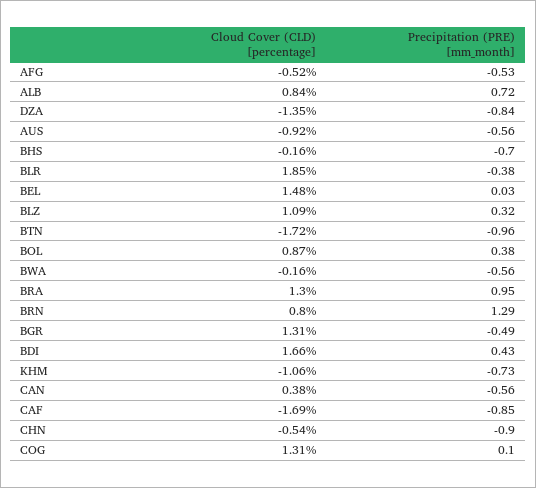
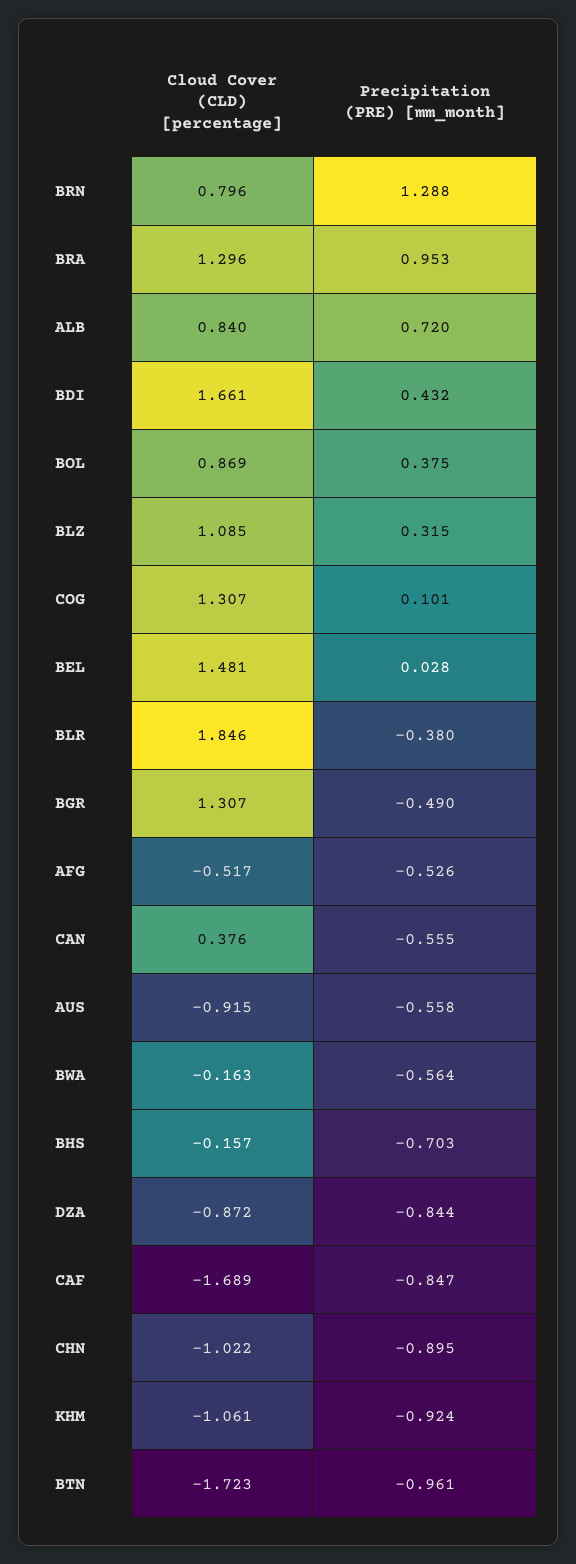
Cloud Cover (CLD) [percentage], DZA: -1.35 -> -0.872
Precipitation (PRE) [mm_month], KHM: -0.73 -> -0.924
Cloud Cover (CLD) [percentage], CHN: -0.54 -> -1.022

